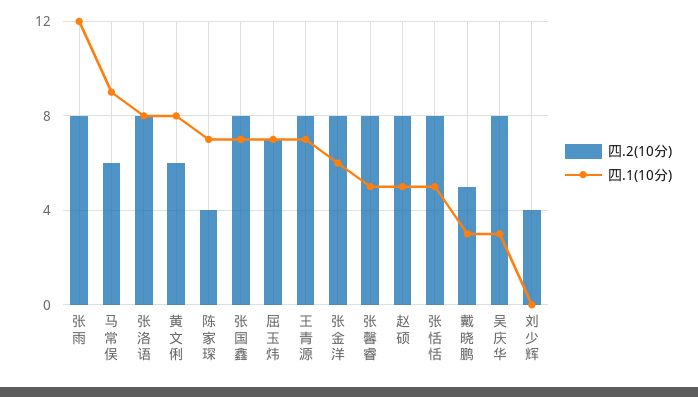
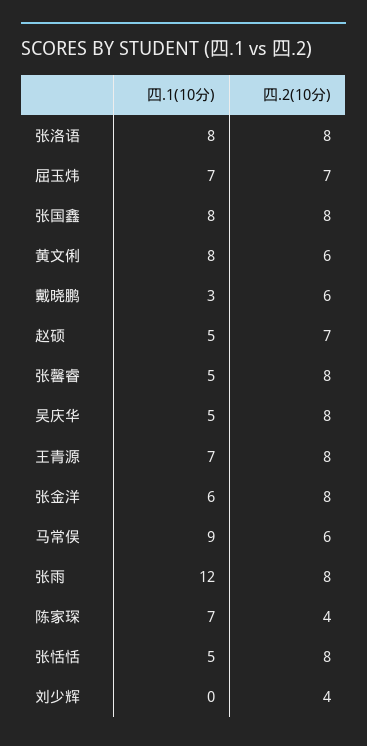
四.1(10分), 张国鑫: 7 -> 8
四.2(10分), 赵硕: 8 -> 7
四.2(10分), 戴晓鹏: 5 -> 6
四.1(10分), 吴庆华: 3 -> 5

